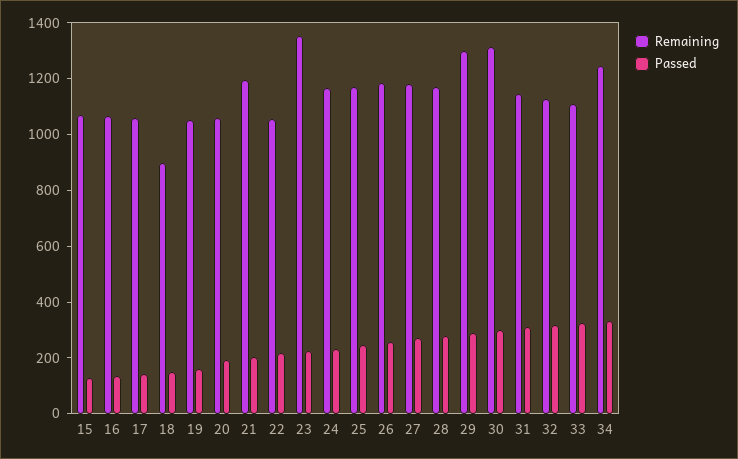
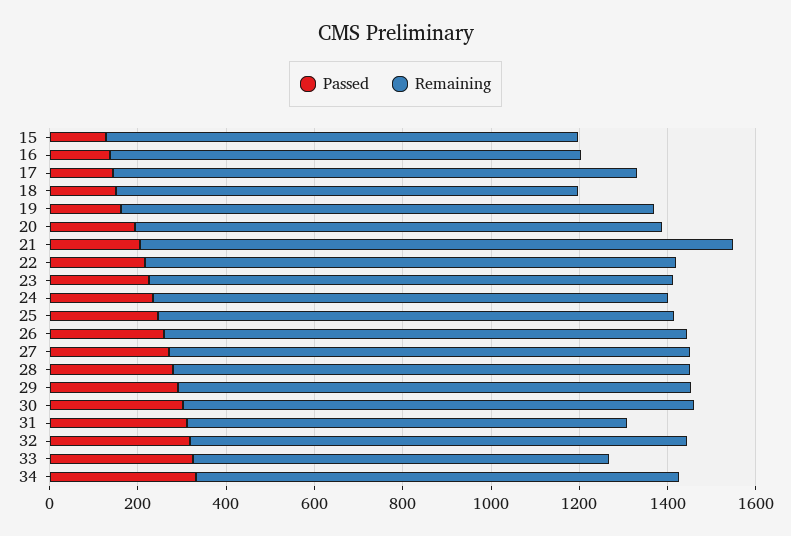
Remaining, 17: 1050 -> 1200
Remaining, 18: 900 -> 1050
Remaining, 19: 1050 -> 1200
Remaining, 20: 1050 -> 1200
Remaining, 21: 1200 -> 1350
Remaining, 22: 1050 -> 1200
Remaining, 23: 1350 -> 1200
Remaining, 29: 1300 -> 1150
Remaining, 30: 1300 -> 1150
Remaining, 31: 1150 -> 1000
Remaining, 33: 1100 -> 950
Remaining, 34: 1250 -> 1100

